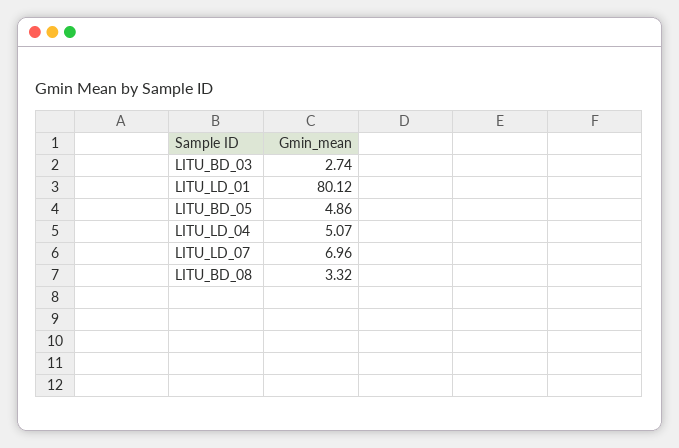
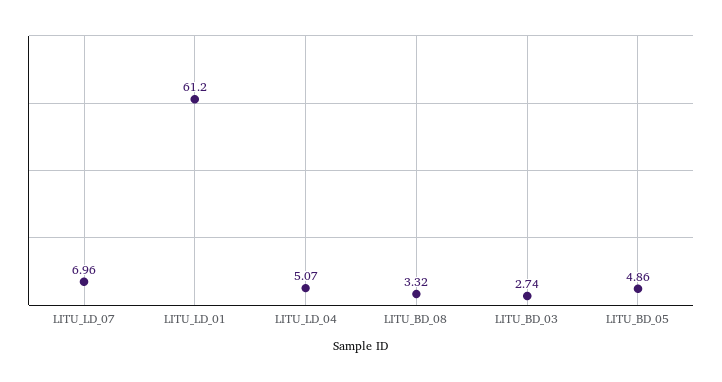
LITU_LD_01: 80.12 -> 61.2

